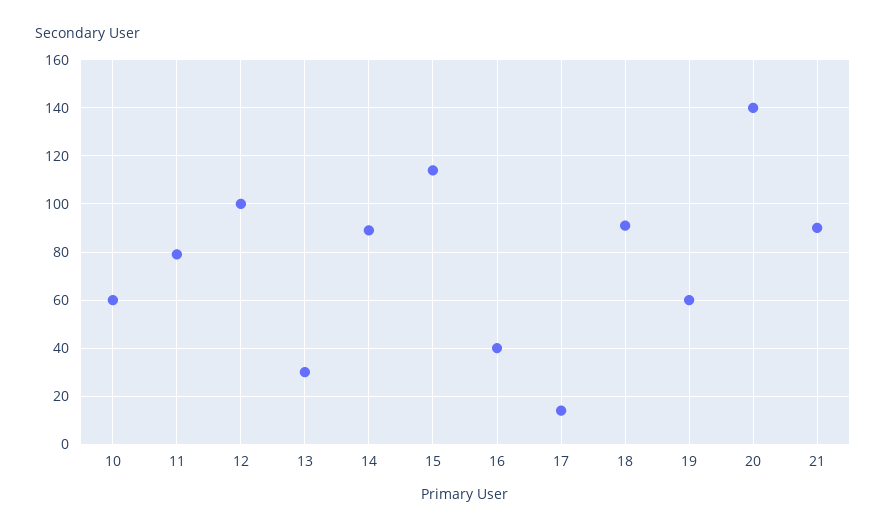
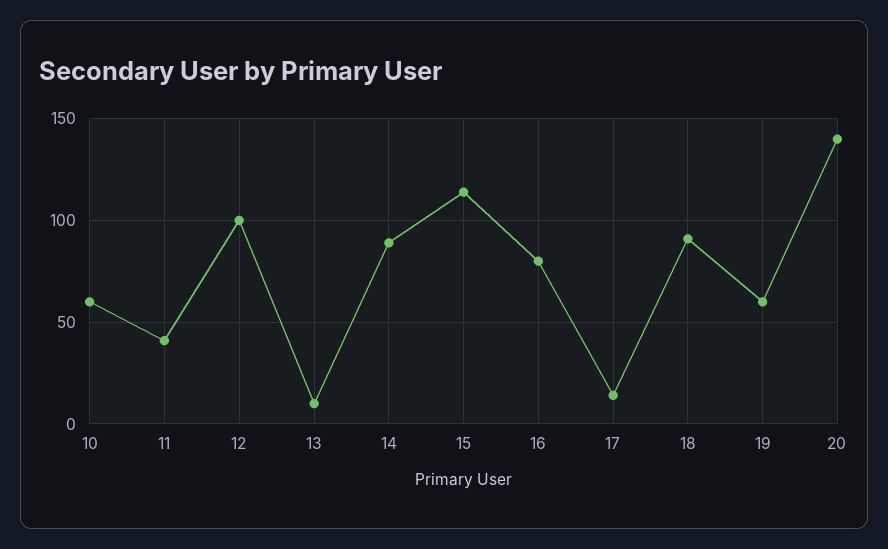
11: 80 -> 40
13: 30 -> 10
16: 40 -> 80
21: 90 -> none

